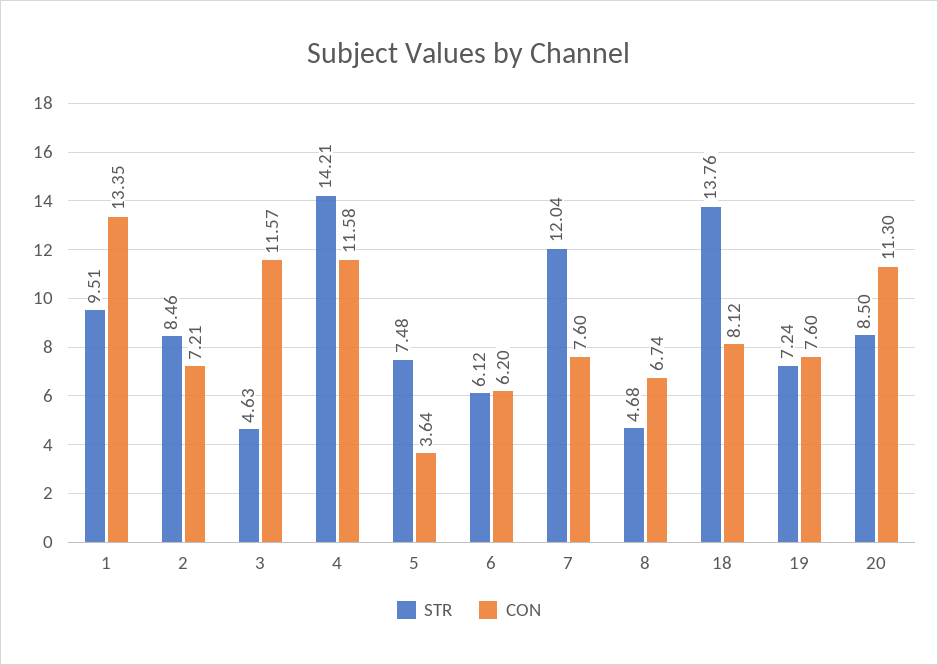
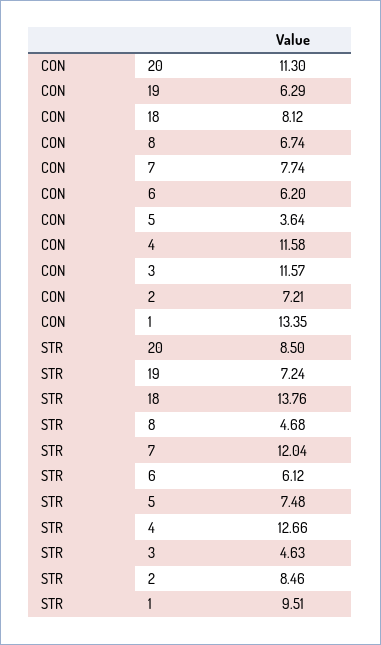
STR, 4: 14.21 -> 12.66
CON, 7: 7.6 -> 7.74
CON, 19: 7.6 -> 6.29

